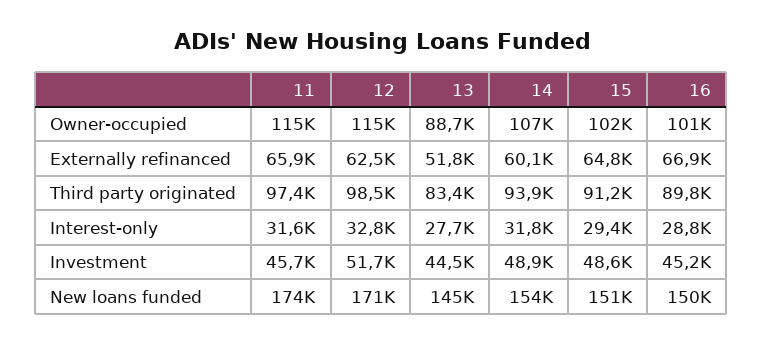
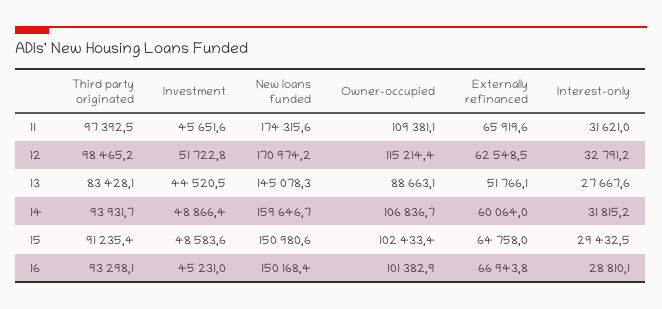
11, Owner-occupied: 115000 -> 109381.1
16, Third party originated: 89800 -> 93298.1
14, New loans funded: 154000 -> 159646.7

